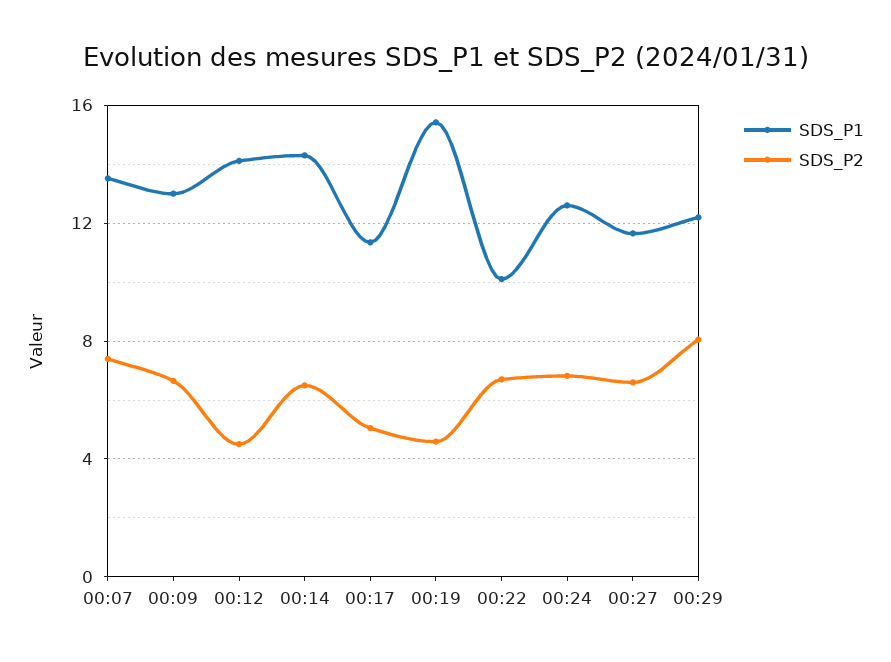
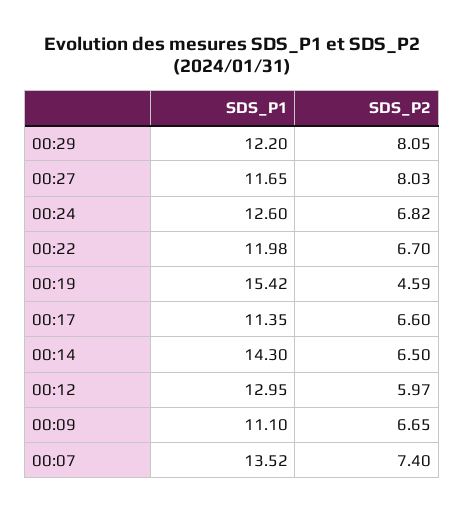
SDS_P1, 00:09: 13 -> 11.1
SDS_P1, 00:12: 14 -> 12.95
SDS_P2, 00:12: 4.5 -> 5.97
SDS_P2, 00:17: 5 -> 6.6
SDS_P1, 00:22: 10 -> 11.98
SDS_P2, 00:27: 6.5 -> 8.03

